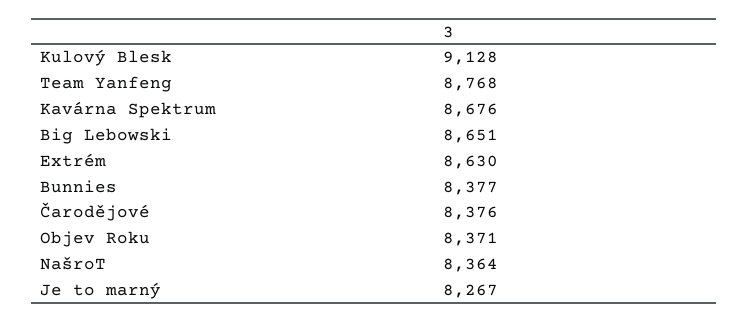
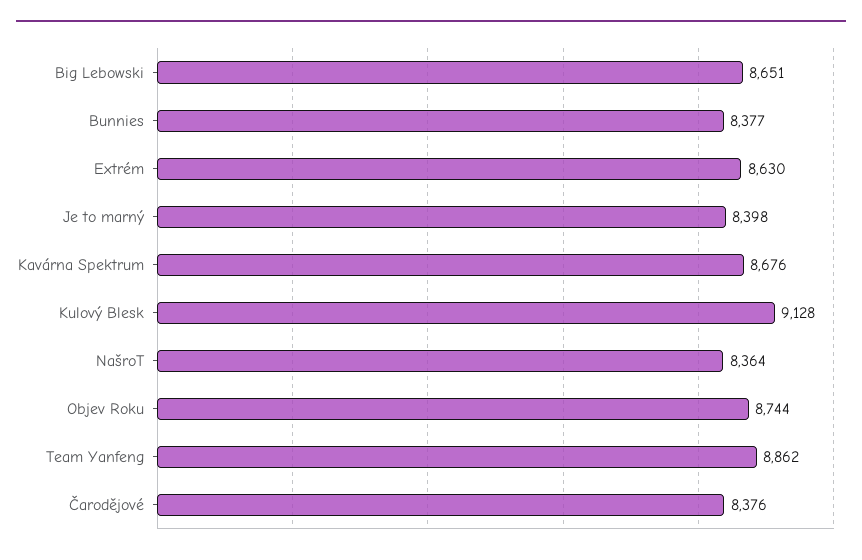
Team Yanfeng: 8768 -> 8862
Objev Roku: 8371 -> 8744
Je to marný: 8267 -> 8398

